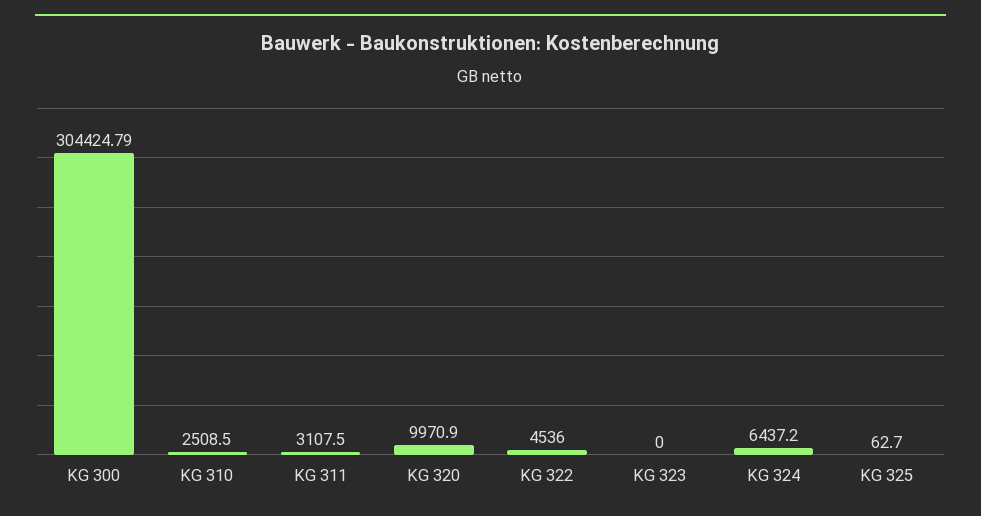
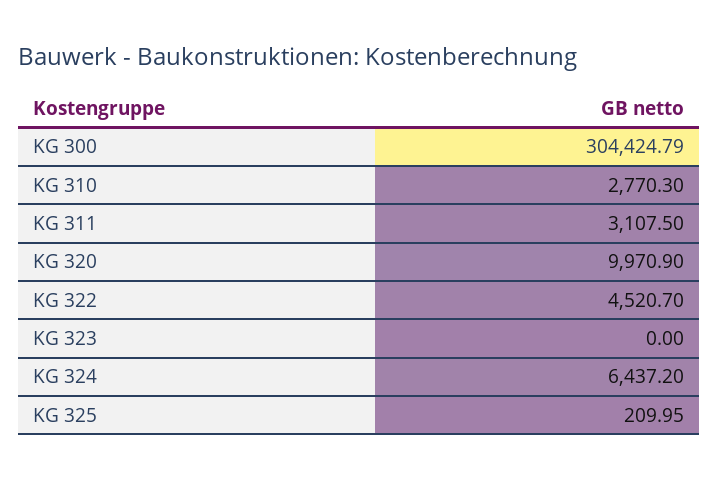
KG 310: 2508.5 -> 2770.3
KG 322: 4536 -> 4520.7
KG 325: 62.7 -> 209.95

